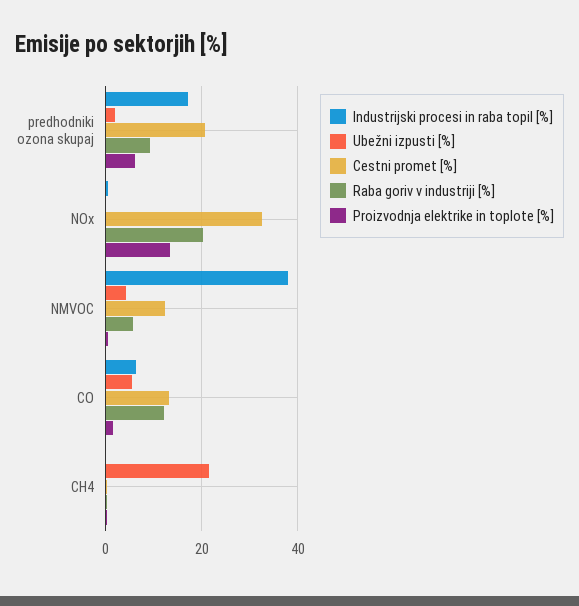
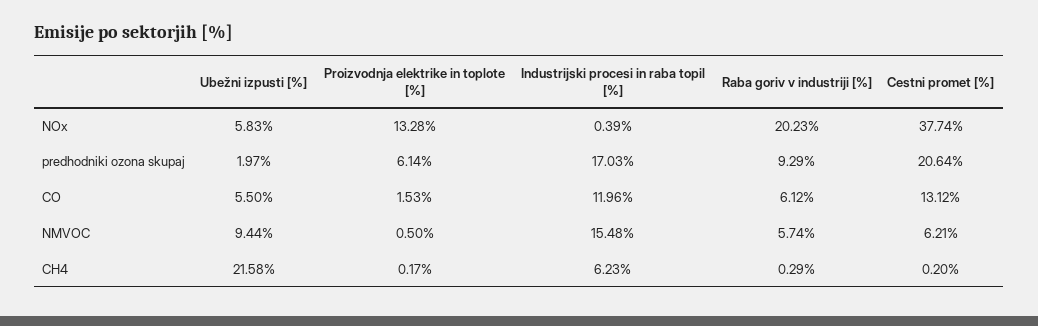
Ubežni izpusti [%], NOx: 0 -> 5.83
Cestni promet [%], NOx: 32 -> 37.74
Industrijski procesi in raba topil [%], NMVOC: 38 -> 15.48
Ubežni izpusti [%], NMVOC: 4 -> 9.44
Cestni promet [%], NMVOC: 12 -> 6.21
Industrijski procesi in raba topil [%], CO: 6 -> 11.96
Raba goriv v industriji [%], CO: 12 -> 6.12
Industrijski procesi in raba topil [%], CH4: 0 -> 6.23

